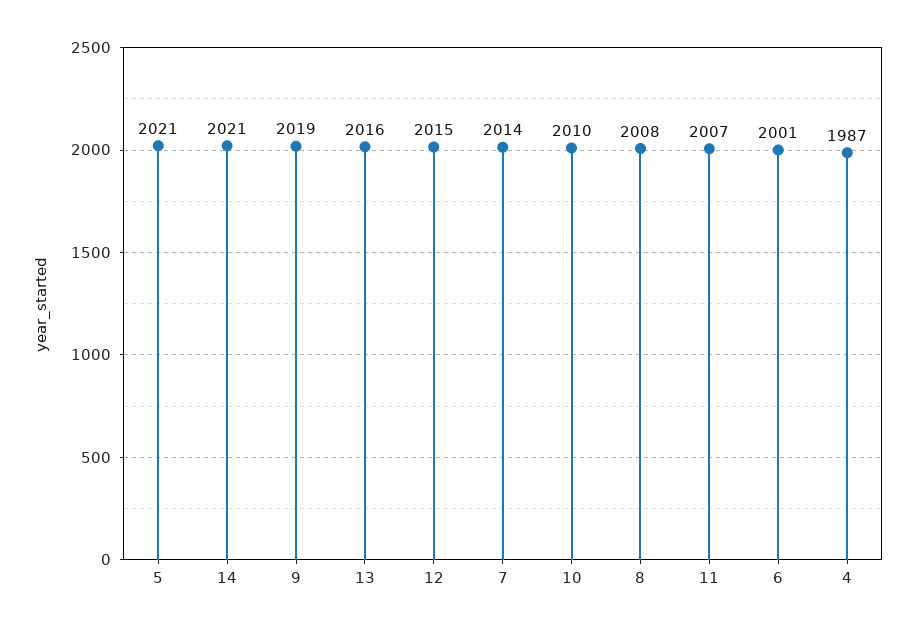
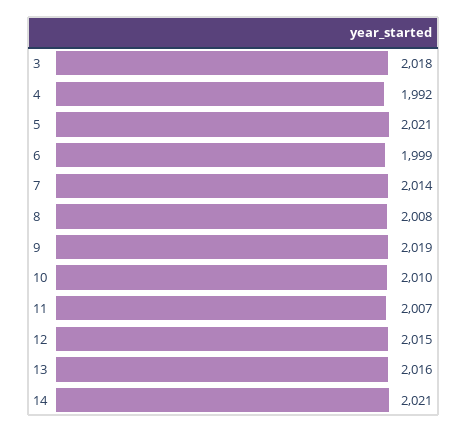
6: 2001 -> 1999
4: 1987 -> 1992
3: none -> 2018

